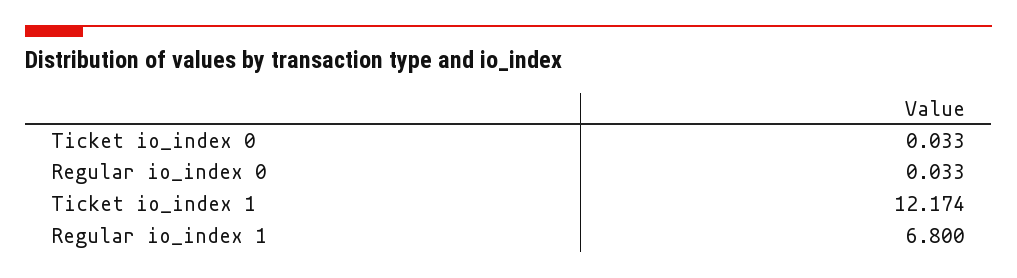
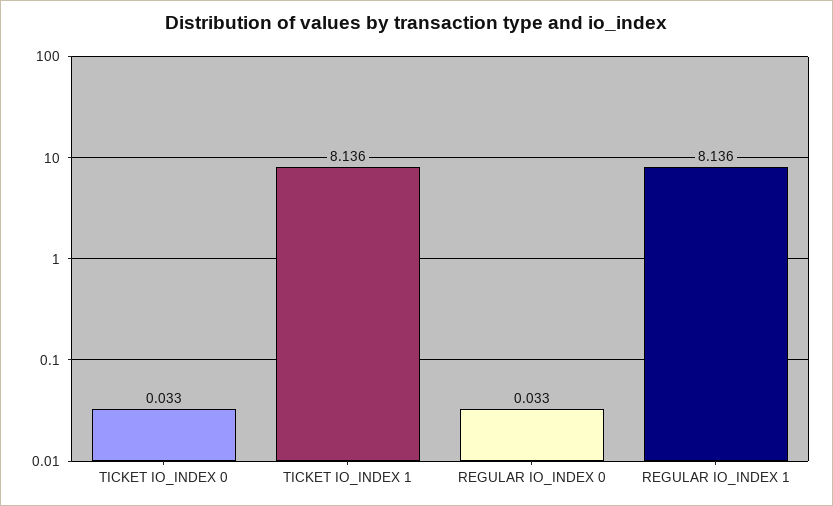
Ticket io_index 1: 12.174 -> 8.136
Regular io_index 1: 6.8 -> 8.136

